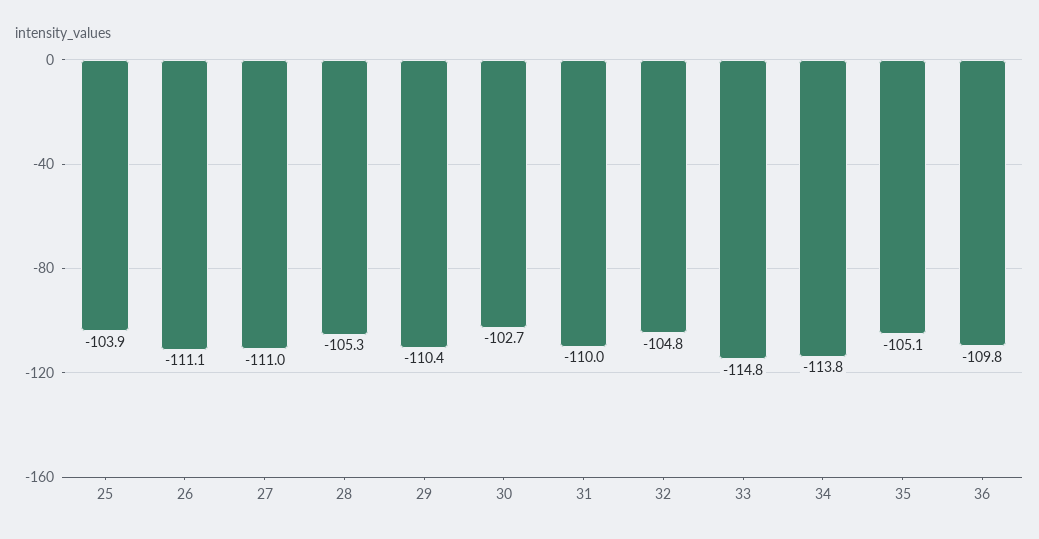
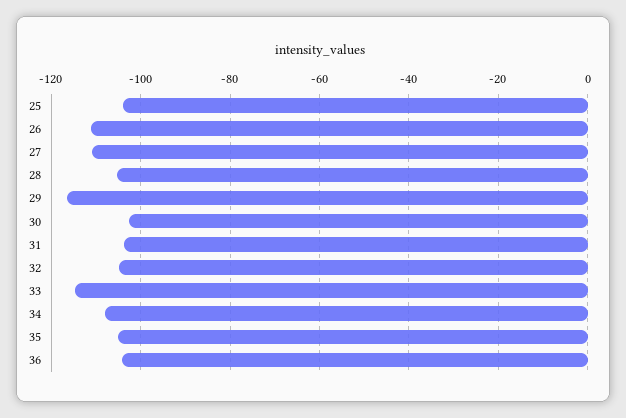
29: -110.4 -> -116
31: -110 -> -104
34: -113.8 -> -108
36: -109.8 -> -104

